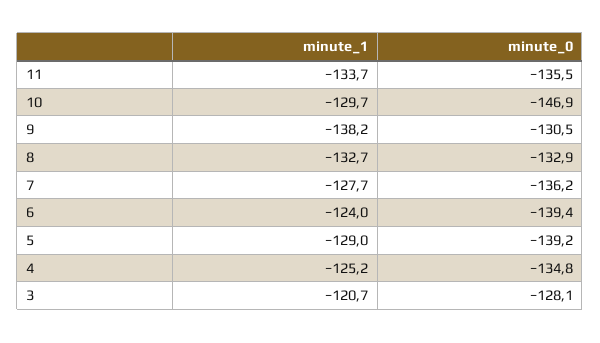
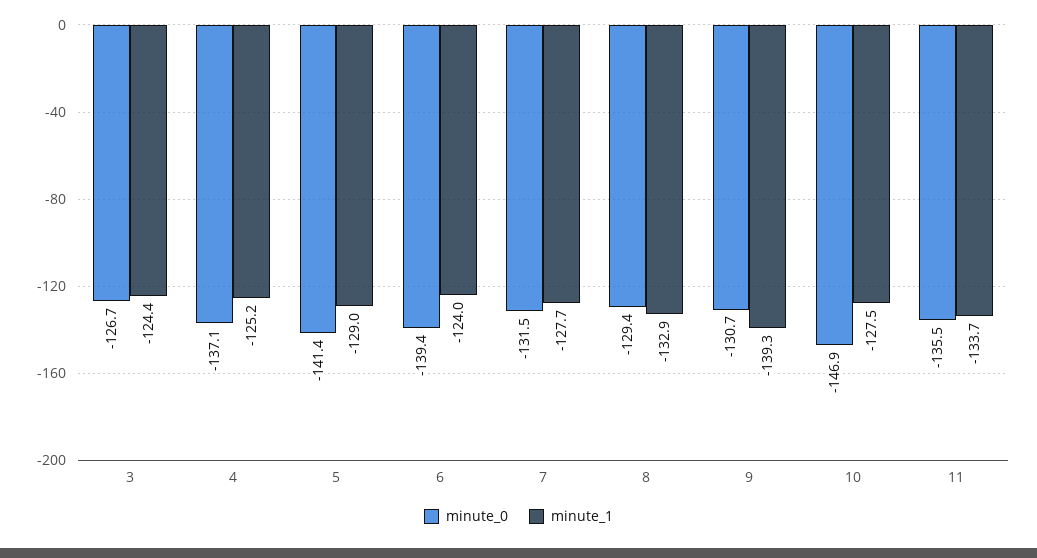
minute_1, 10: -129.7 -> -127.5
minute_1, 9: -138.2 -> -139.3
minute_0, 9: -130.5 -> -130.7
minute_1, 8: -132.7 -> -132.9
minute_0, 8: -132.9 -> -129.4
minute_0, 7: -136.2 -> -131.5
minute_0, 5: -139.2 -> -141.4
minute_0, 4: -134.8 -> -137.1
minute_1, 3: -120.7 -> -124.4
minute_0, 3: -128.1 -> -126.7

